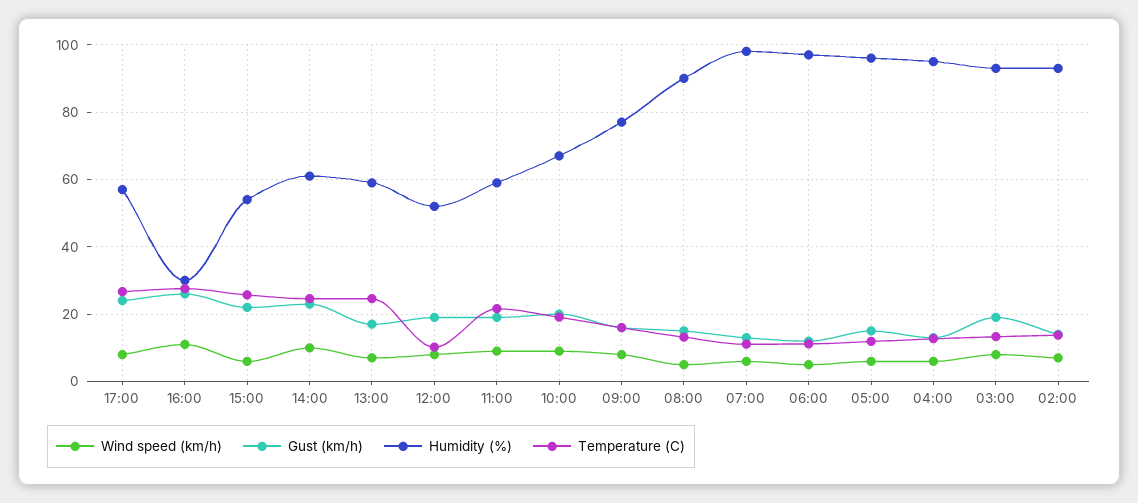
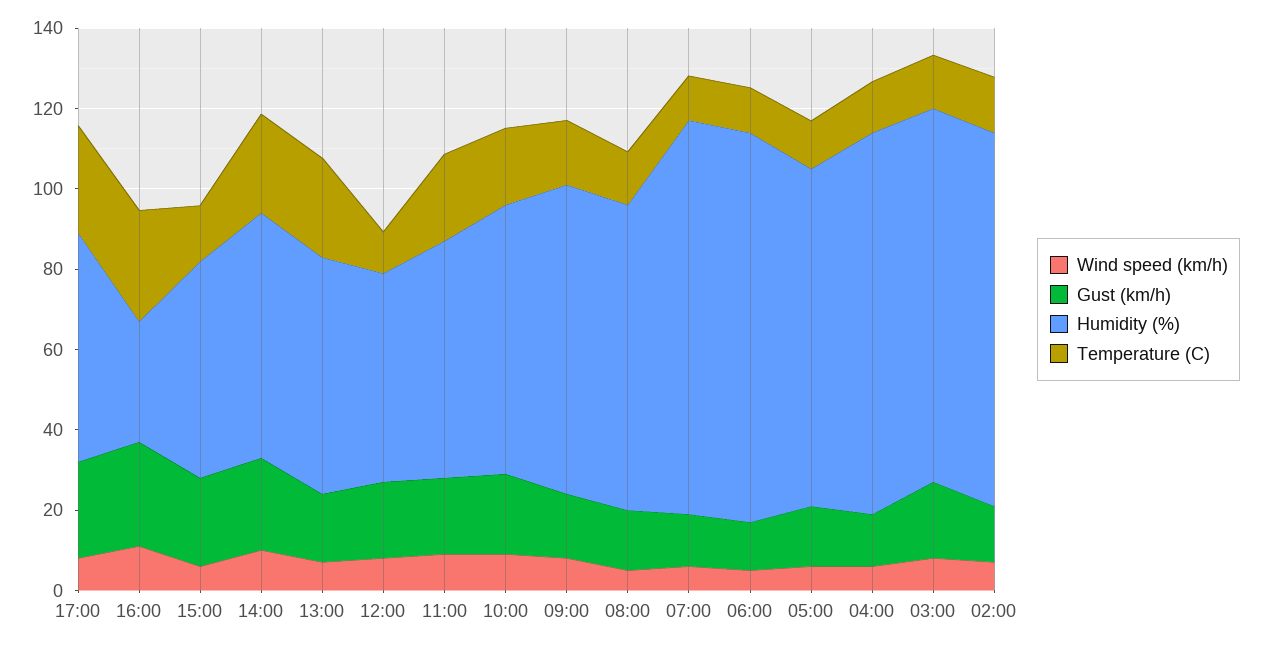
Temperature (C), 15:00: 26 -> 15
Humidity (%), 08:00: 90 -> 75
Humidity (%), 05:00: 96 -> 85

